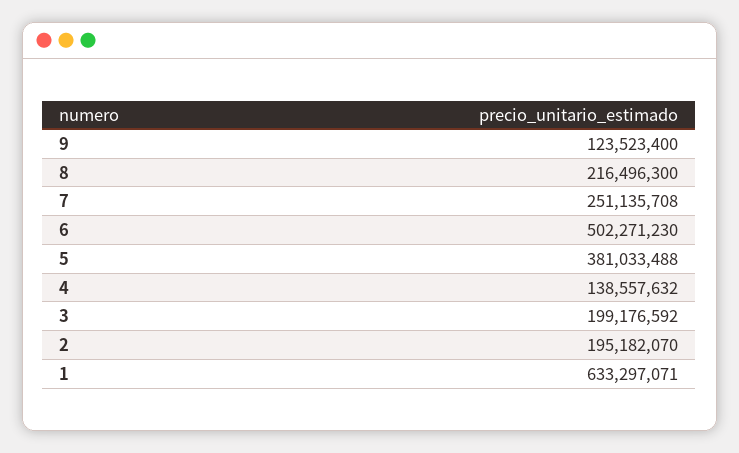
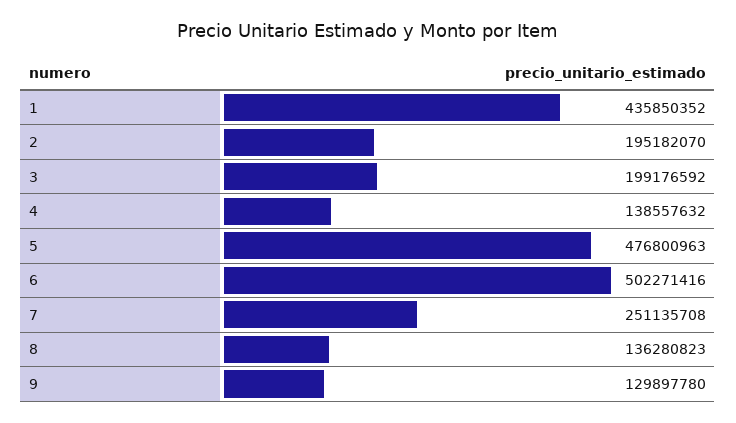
9: 123523400 -> 129897780
8: 216496300 -> 136280823
6: 502271230 -> 502271416
5: 381033488 -> 476800963
1: 633297071 -> 435850352

